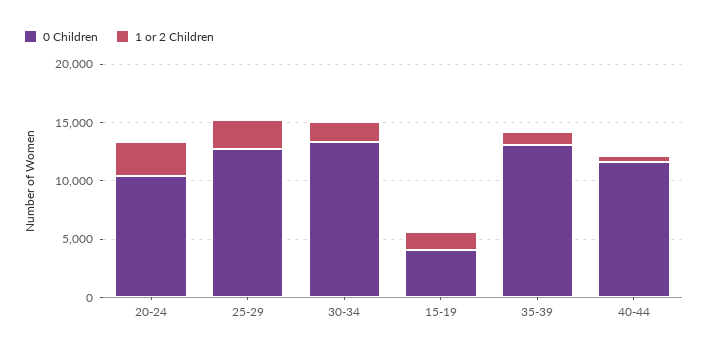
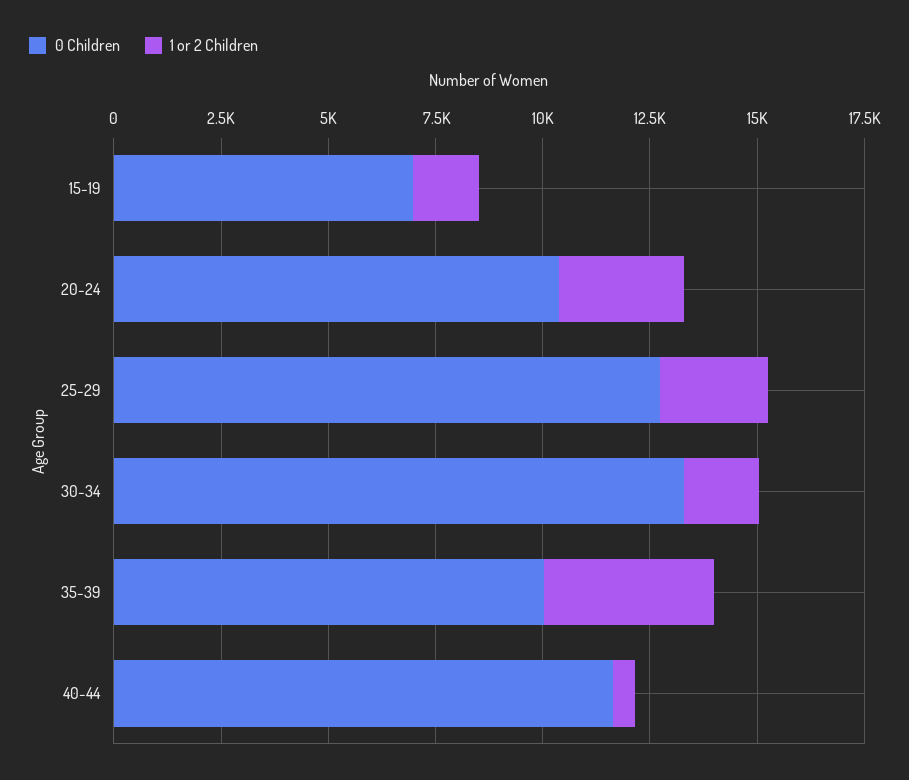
0 Children, 15-19: 4000 -> 7000
0 Children, 35-39: 13000 -> 10000
1 or 2 Children, 35-39: 1000 -> 4000

